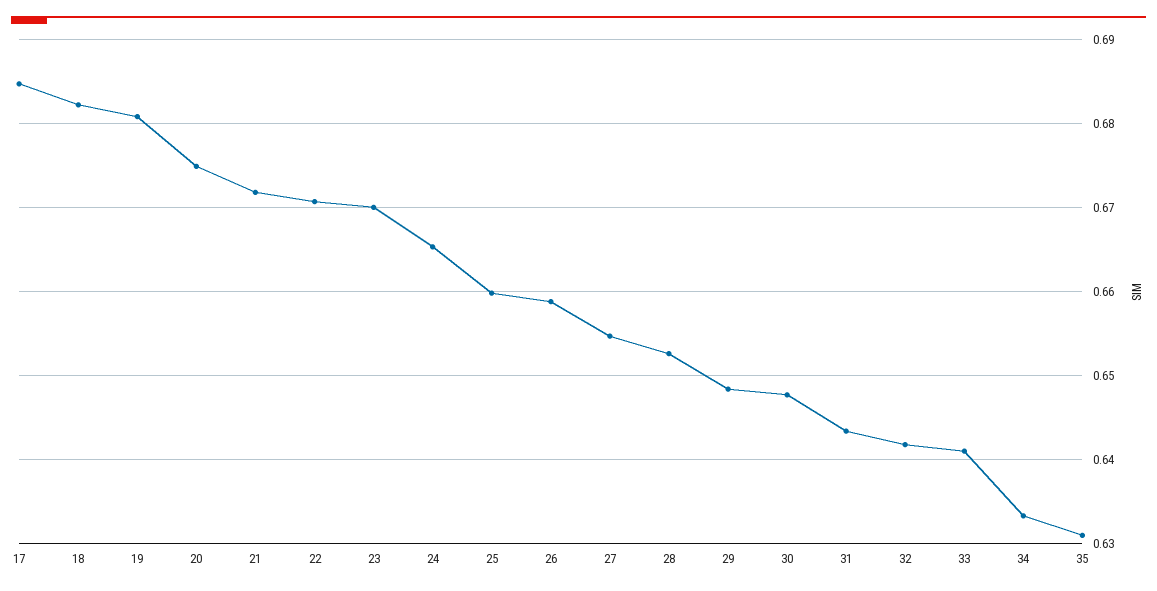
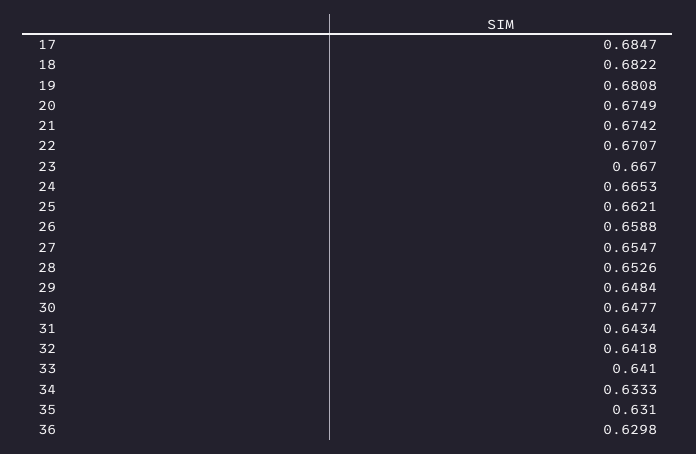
21: 0.672 -> 0.6742
23: 0.67 -> 0.667
25: 0.66 -> 0.6621
36: none -> 0.6298

